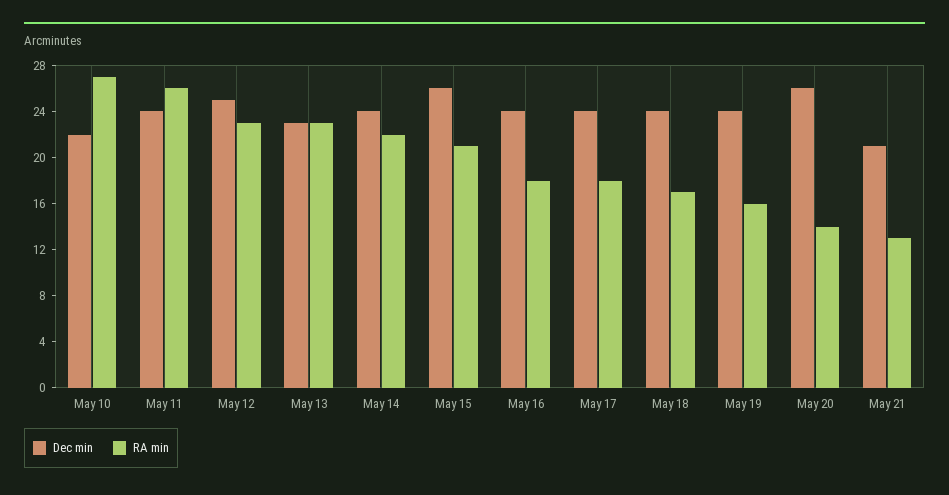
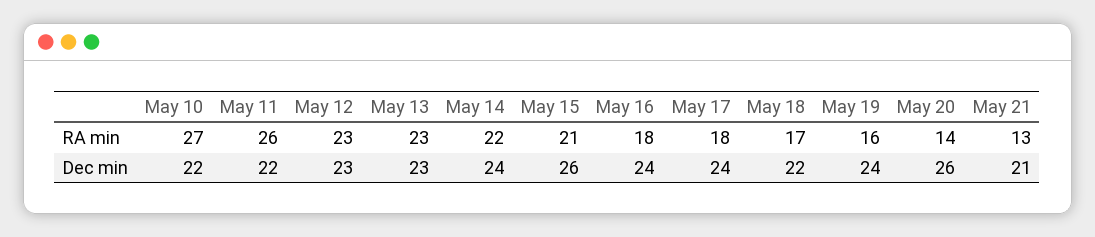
Dec min, May 11: 24 -> 22
Dec min, May 12: 25 -> 23
Dec min, May 18: 24 -> 22

